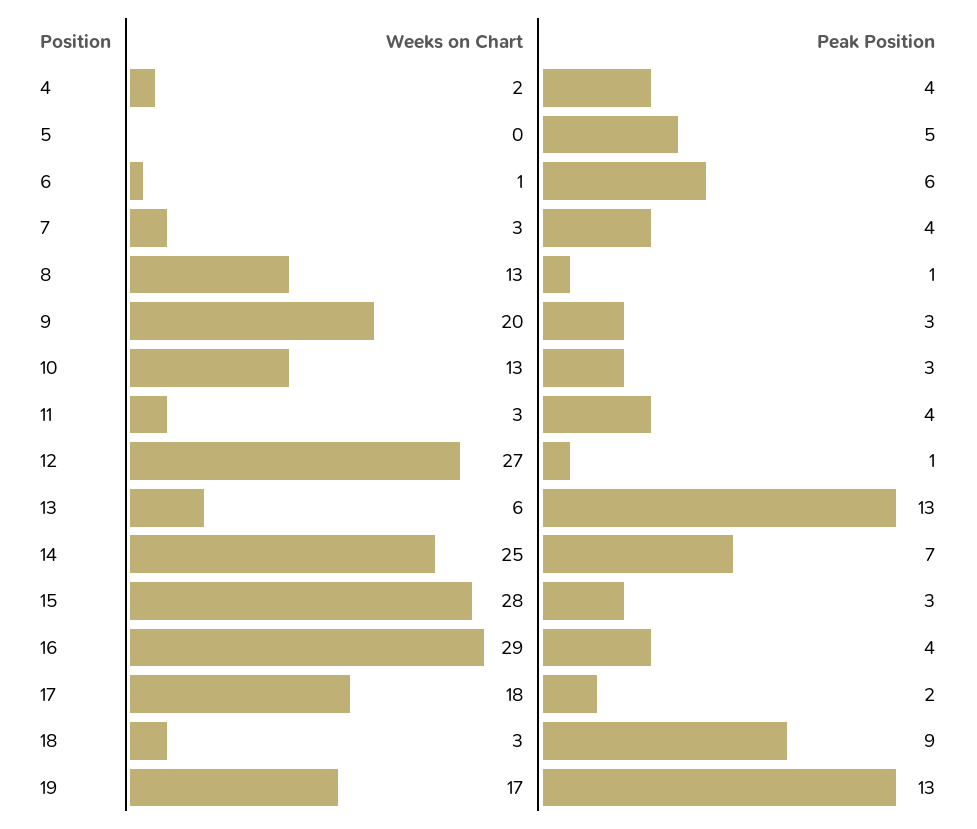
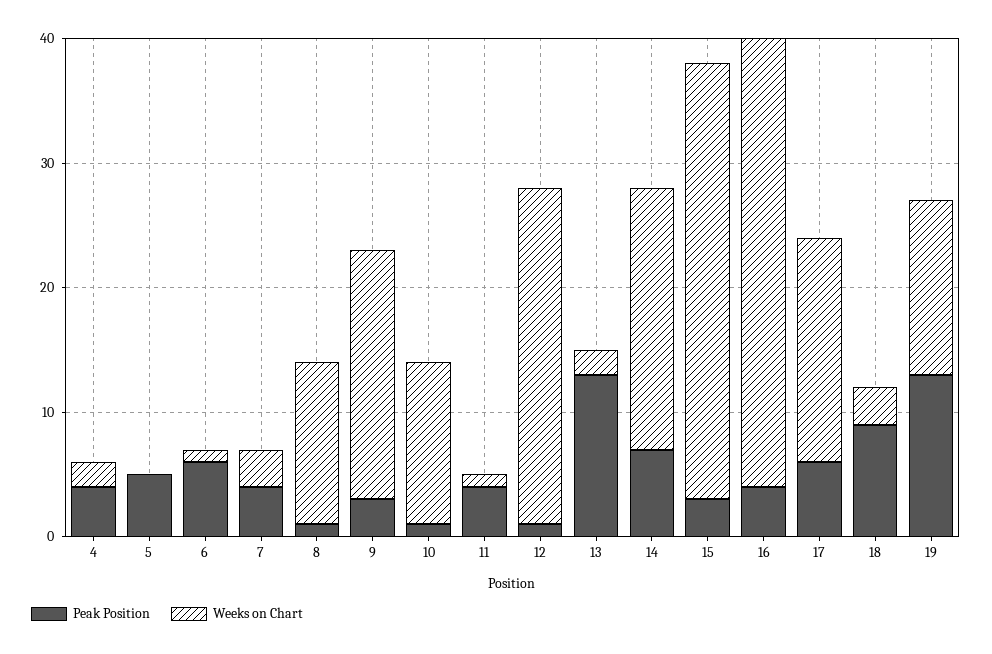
Peak Position, 10: 3 -> 1
Weeks on Chart, 11: 3 -> 1
Weeks on Chart, 13: 6 -> 2
Weeks on Chart, 14: 25 -> 21
Weeks on Chart, 15: 28 -> 35
Weeks on Chart, 16: 29 -> 36
Peak Position, 17: 2 -> 6
Weeks on Chart, 19: 17 -> 14

